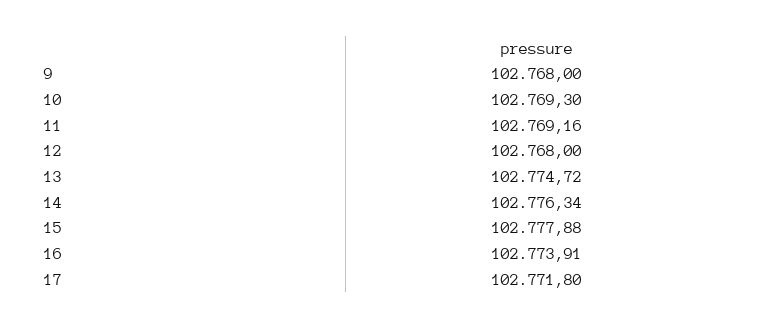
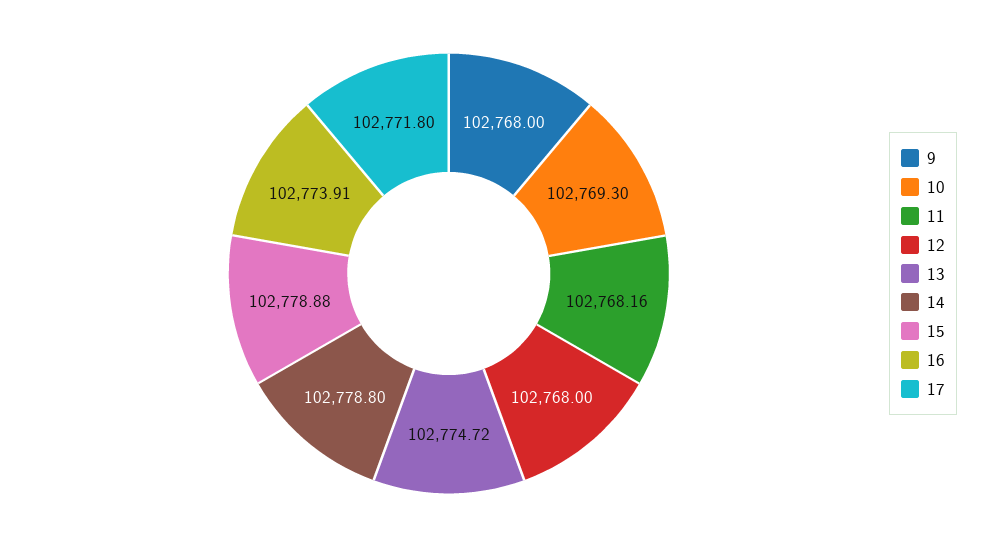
11: 102769.16 -> 102768.16
14: 102776.34 -> 102778.8
15: 102777.88 -> 102778.88

